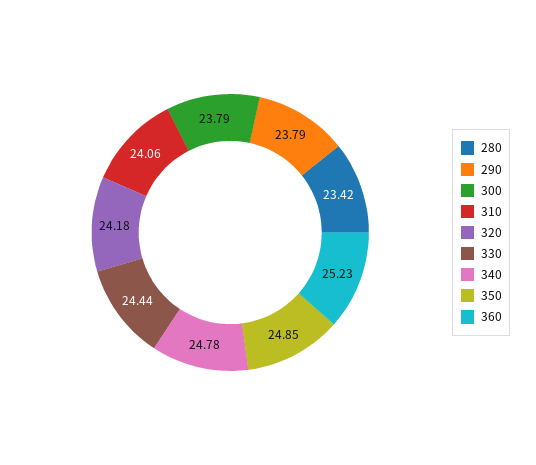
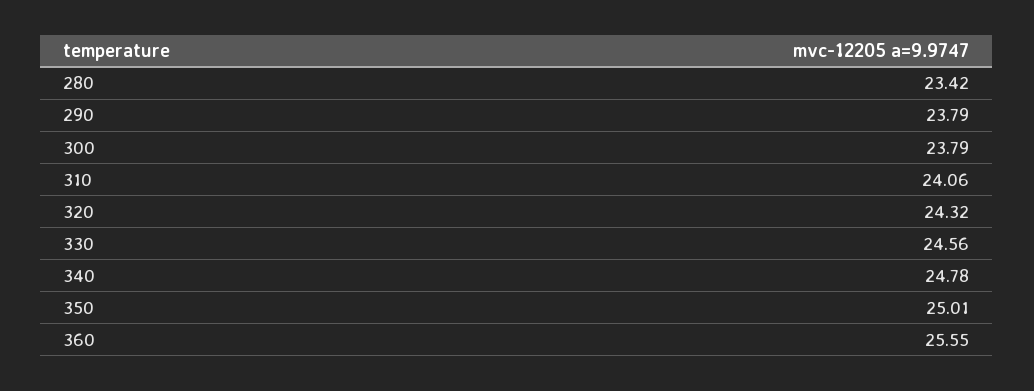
320: 24.18 -> 24.32
330: 24.44 -> 24.56
350: 24.85 -> 25.01
360: 25.23 -> 25.55

